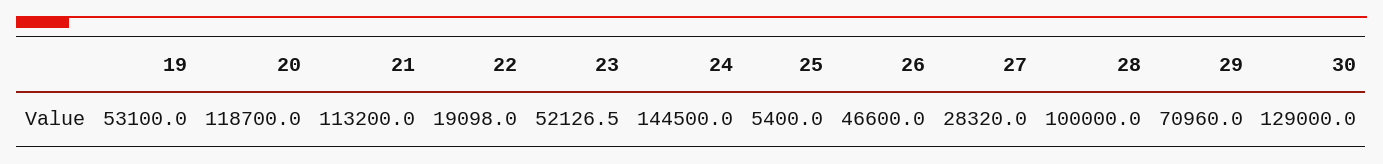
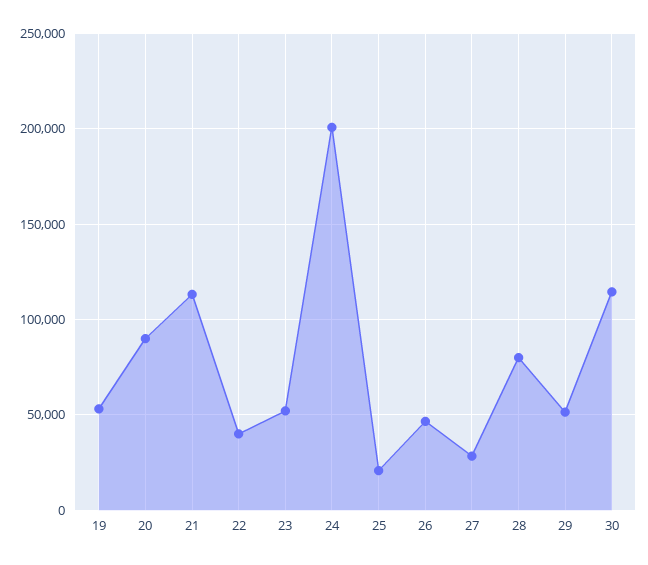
20: 118700 -> 90000
22: 19098 -> 40000
24: 144500 -> 200000
25: 5400 -> 20000
28: 100000 -> 80000
29: 70960 -> 50000
30: 129000 -> 115000

